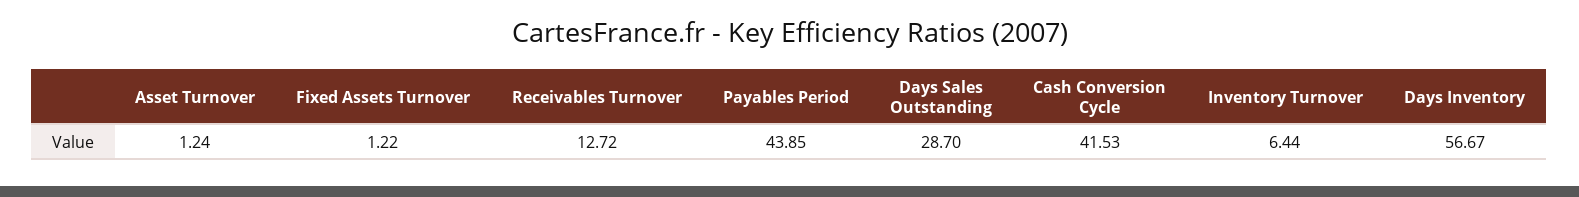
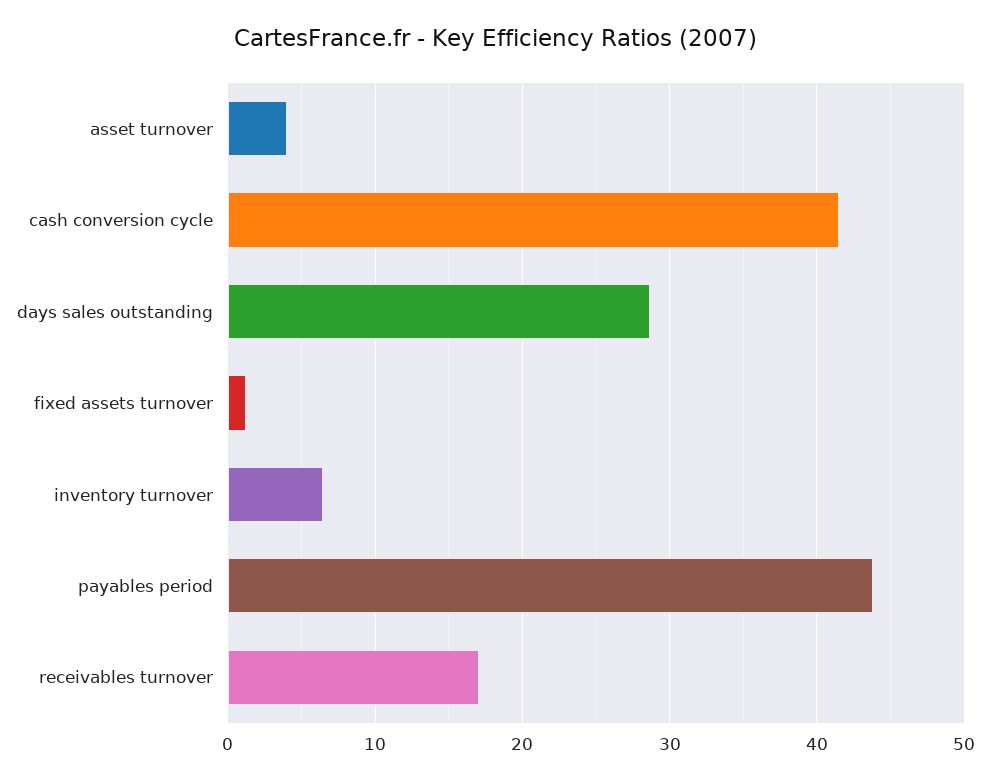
Asset Turnover: 1.24 -> 4
Receivables Turnover: 12.72 -> 17
Days Inventory: 56.67 -> none

